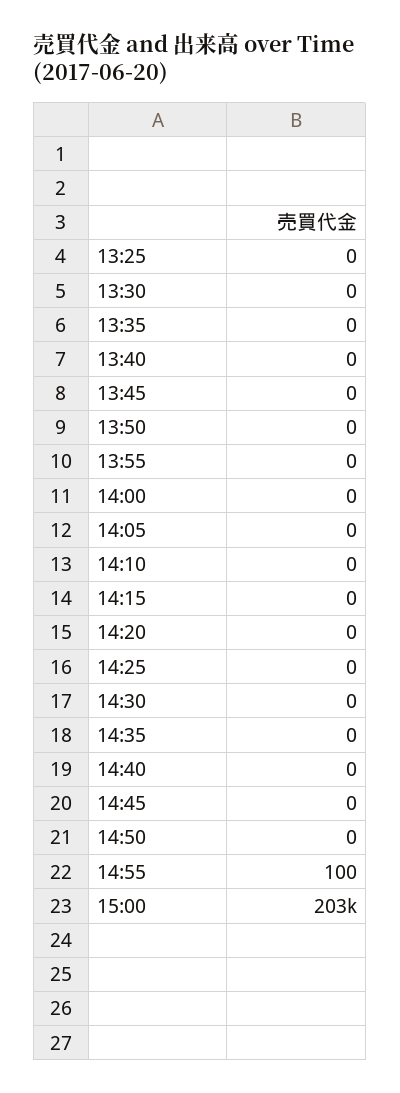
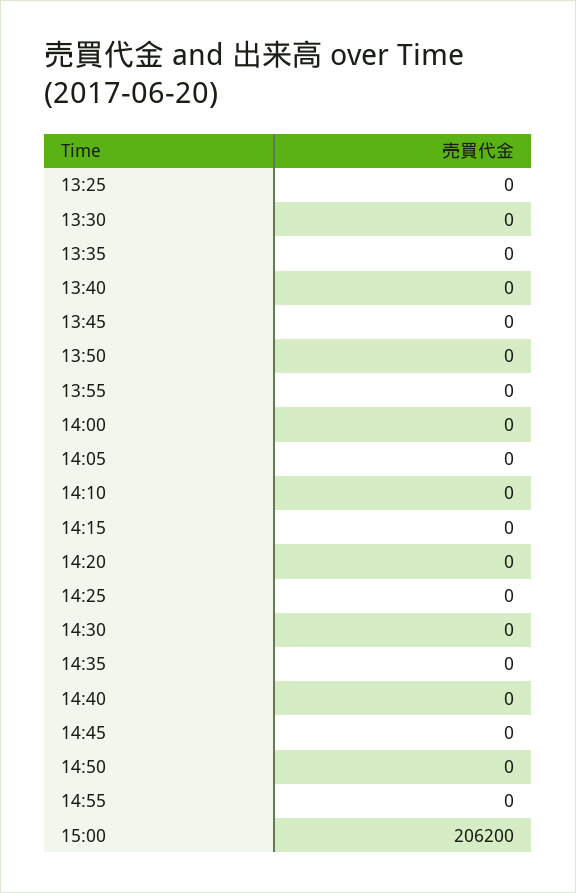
14:55: 100 -> 0
15:00: 203000 -> 206200

